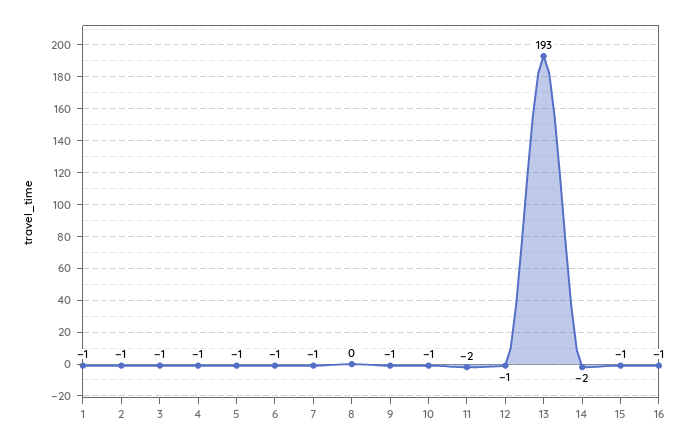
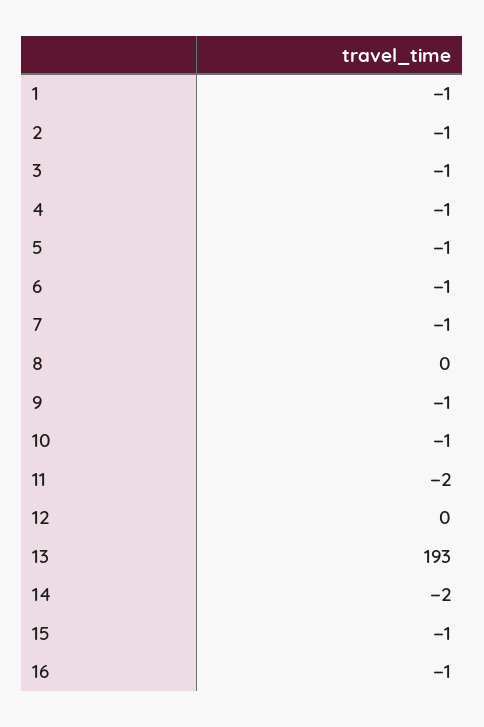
12: -1 -> 0

